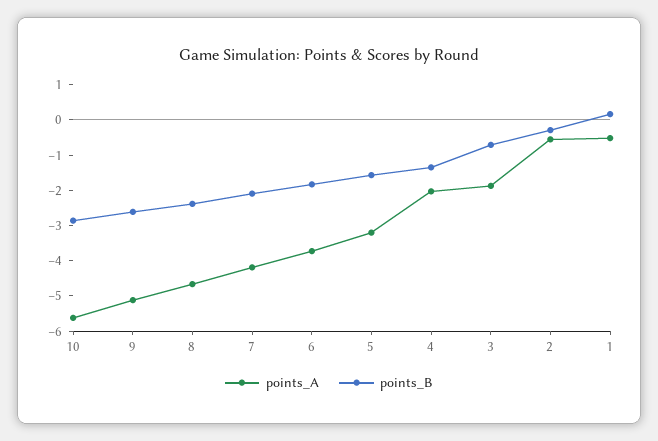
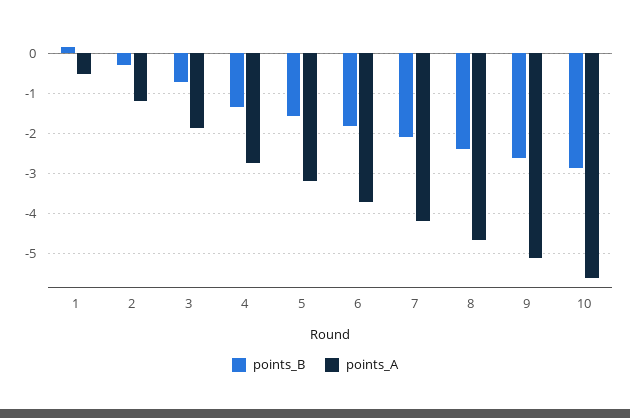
points_A, 4: -2 -> -2.8
points_A, 2: -0.5 -> -1.2

